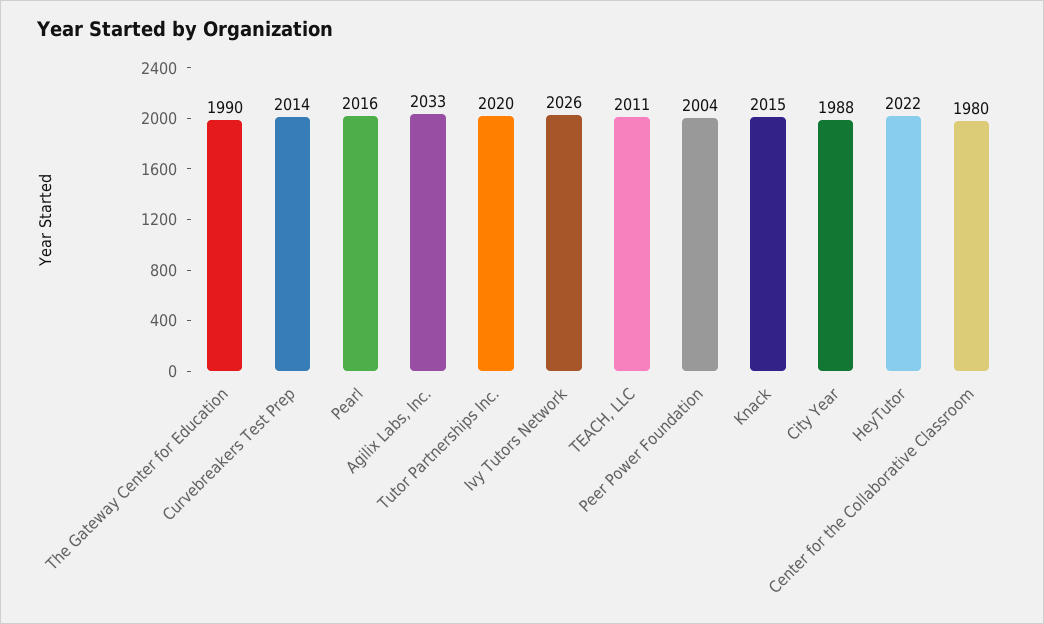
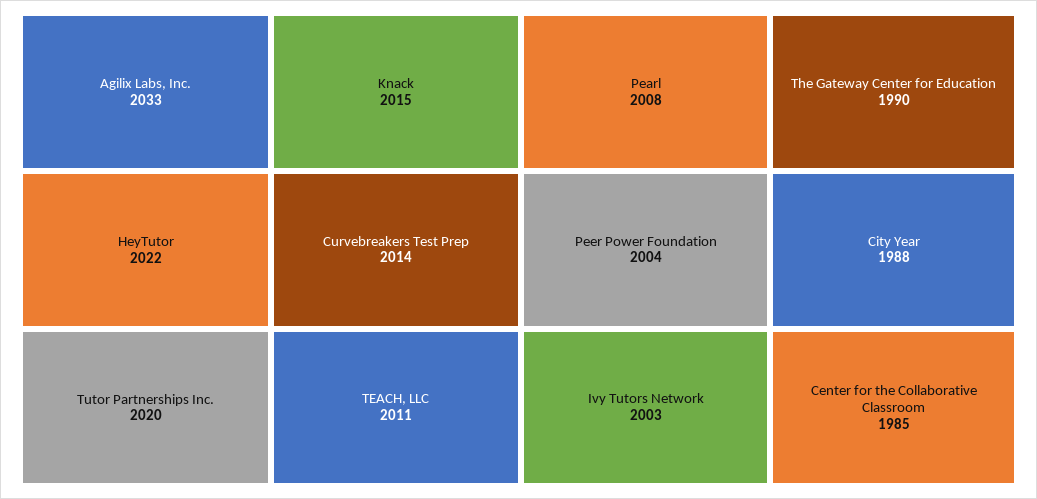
Pearl: 2016 -> 2008
Ivy Tutors Network: 2026 -> 2003
Center for the Collaborative Classroom: 1980 -> 1985

